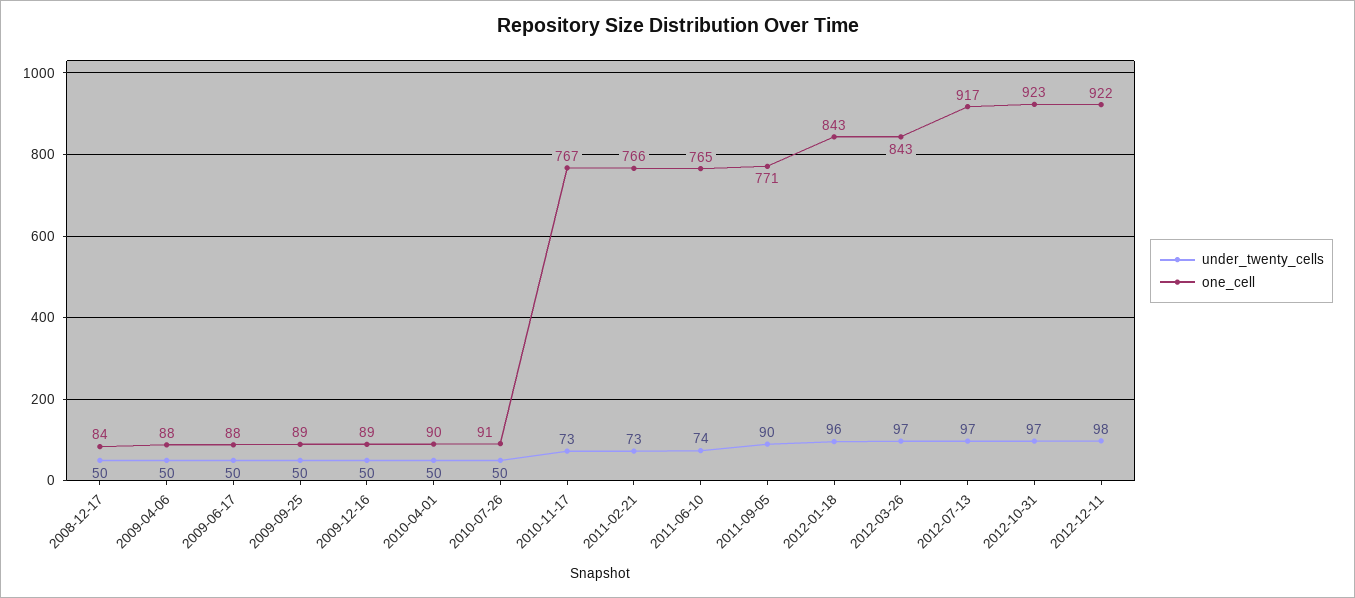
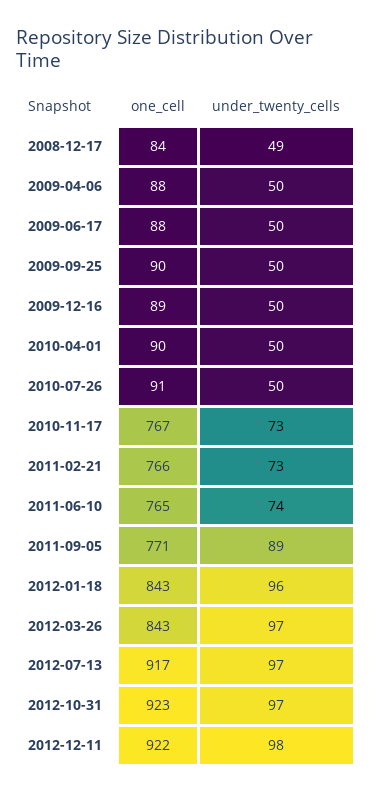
under_twenty_cells, 2008-12-17: 50 -> 49
one_cell, 2009-09-25: 89 -> 90
under_twenty_cells, 2011-09-05: 90 -> 89

